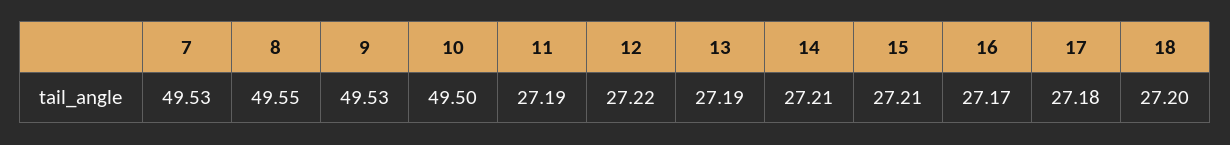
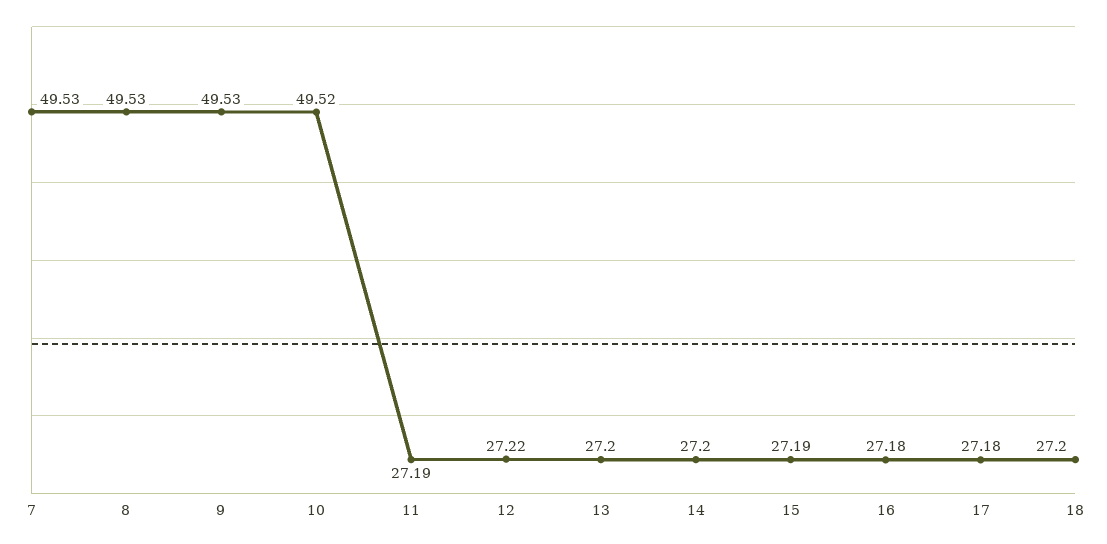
8: 49.55 -> 49.53
10: 49.5 -> 49.52
13: 27.19 -> 27.2
14: 27.21 -> 27.2
15: 27.21 -> 27.19
16: 27.17 -> 27.18

